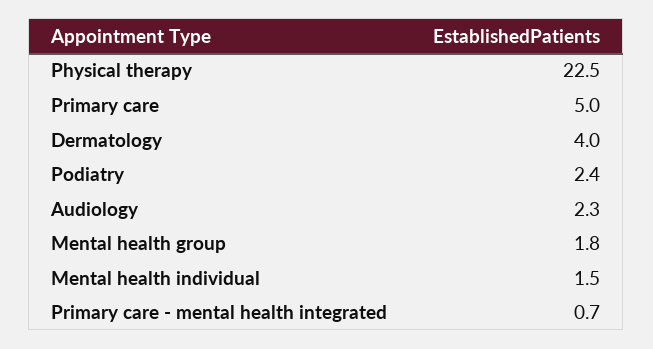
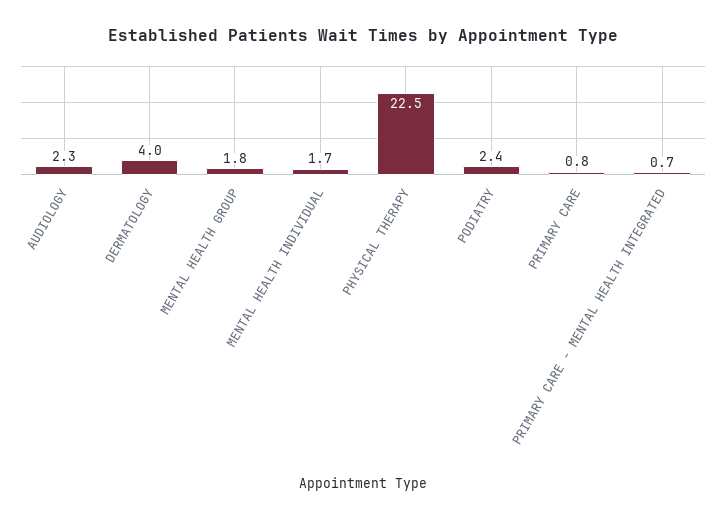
Primary care: 5 -> 0.8
Mental health individual: 1.5 -> 1.7

